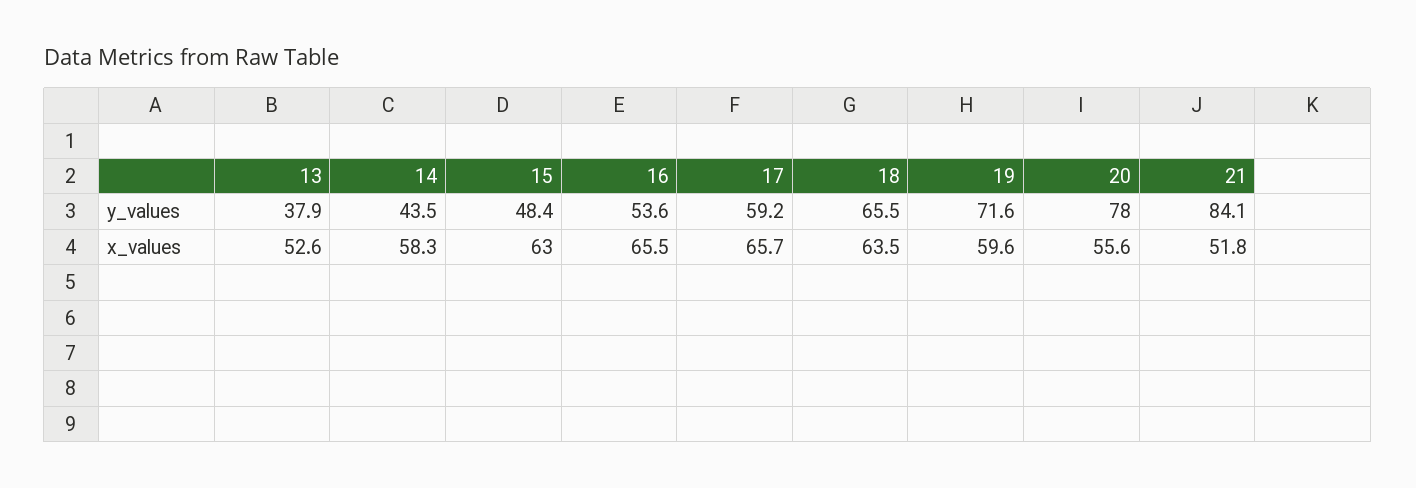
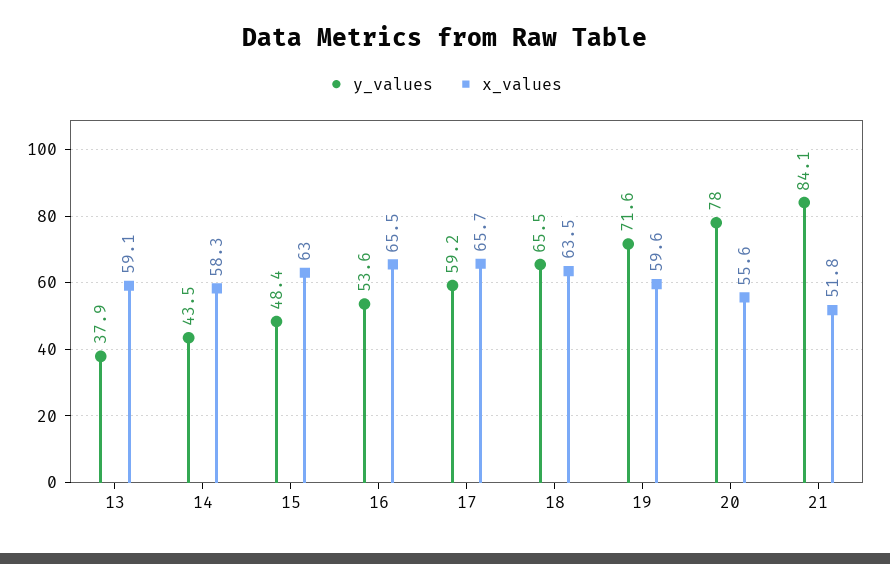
x_values, 13: 52.6 -> 59.1

